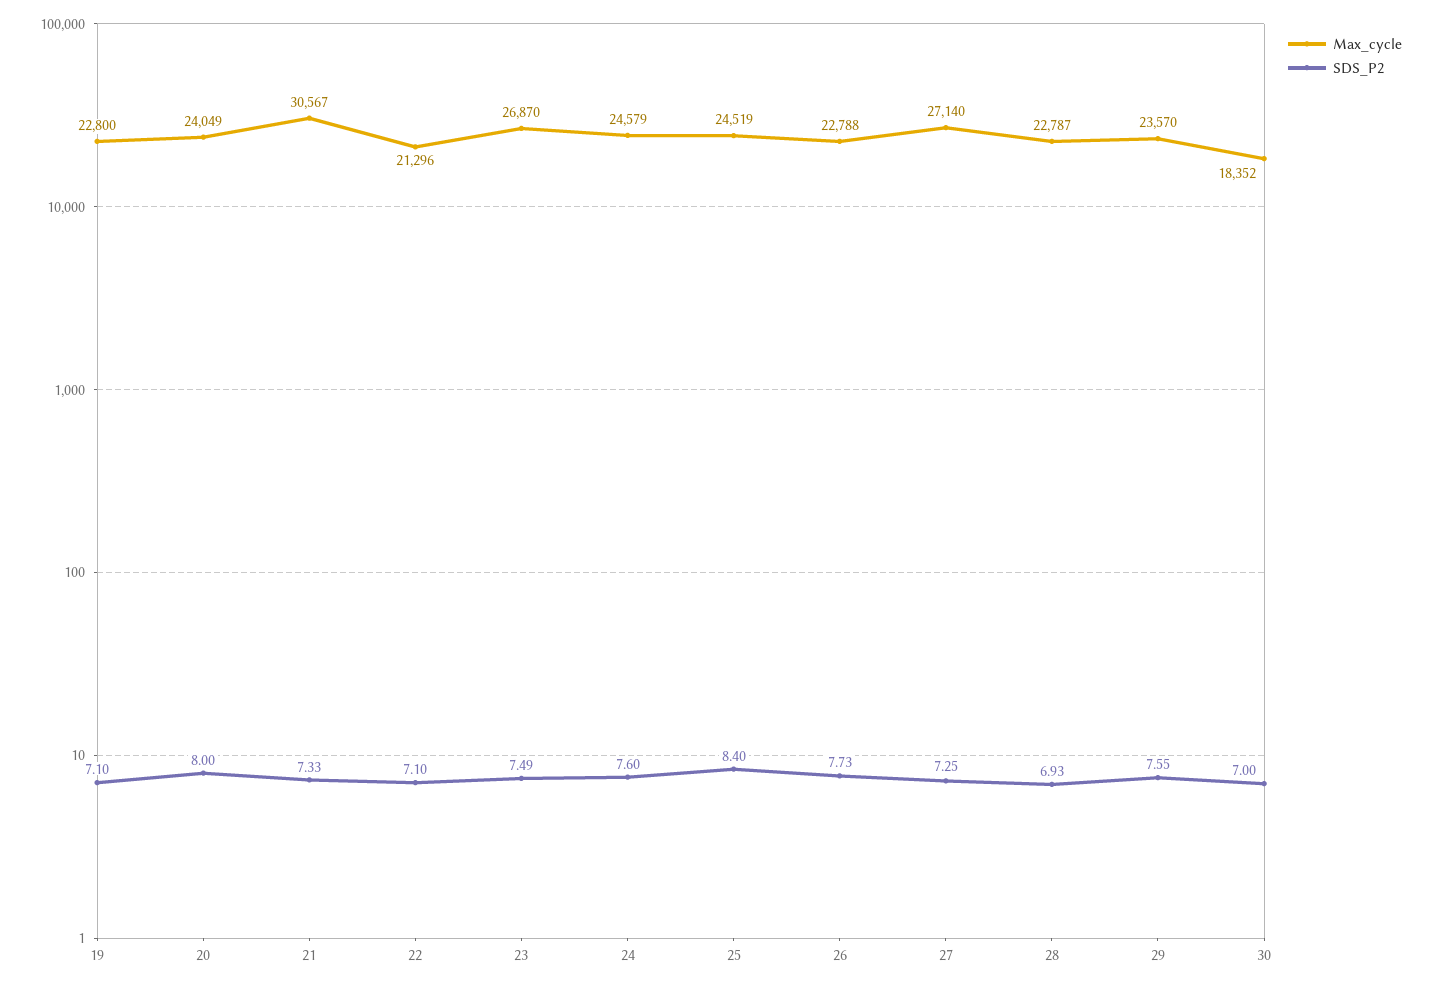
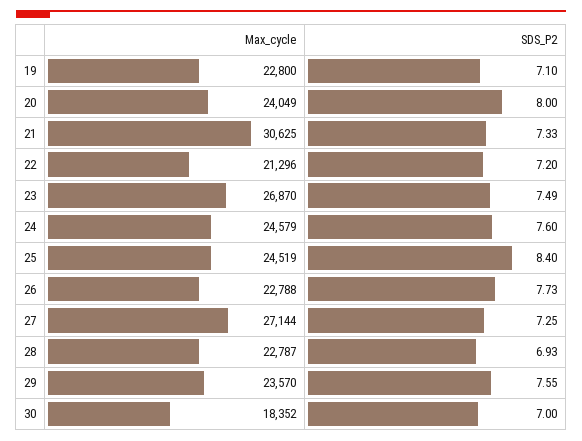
Max_cycle, 21: 30567 -> 30625
SDS_P2, 22: 7.1 -> 7.2
Max_cycle, 27: 27140 -> 27144

